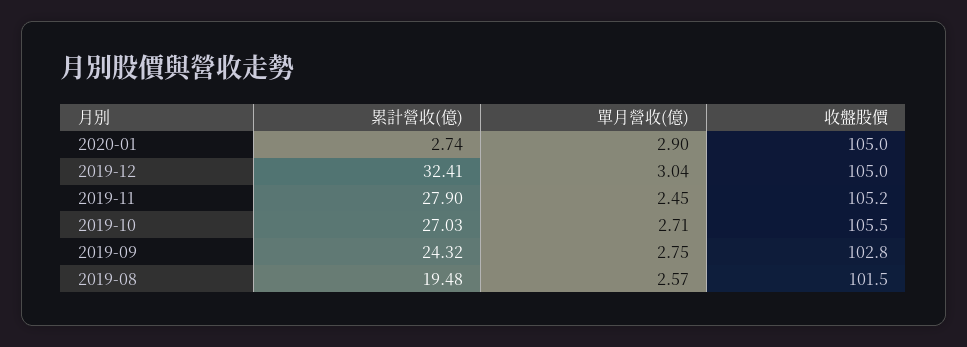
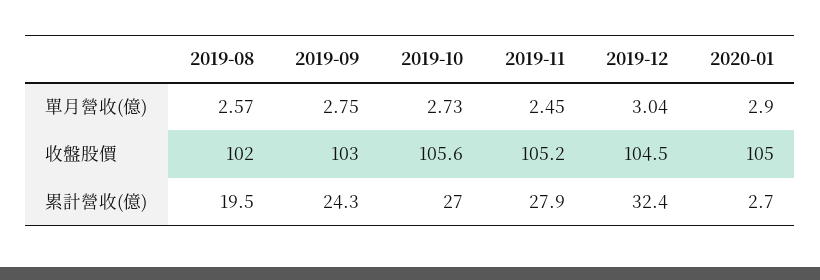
收盤股價, 2019-12: 105 -> 104.5
單月營收(億), 2019-10: 2.71 -> 2.73
收盤股價, 2019-10: 105.5 -> 105.6
收盤股價, 2019-09: 102.8 -> 103
收盤股價, 2019-08: 101.5 -> 102

